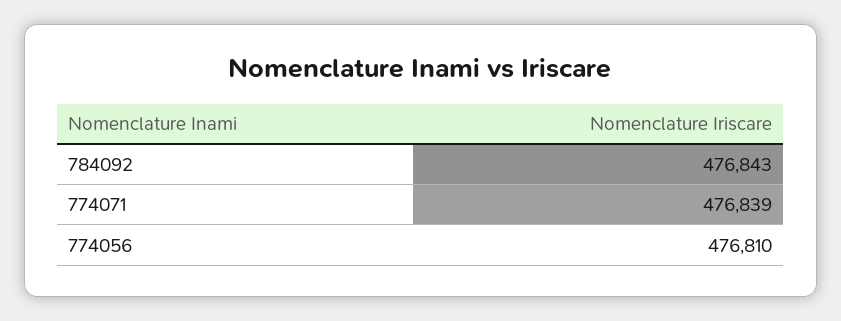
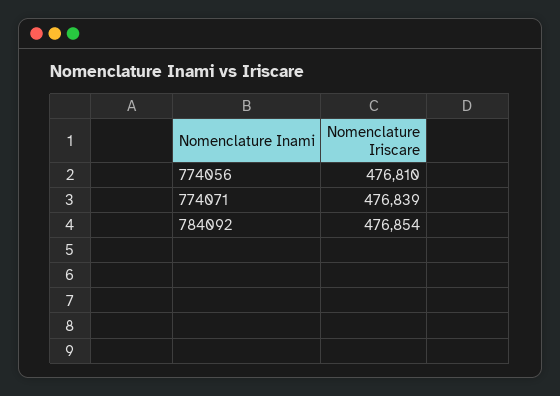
784092: 476843 -> 476854

